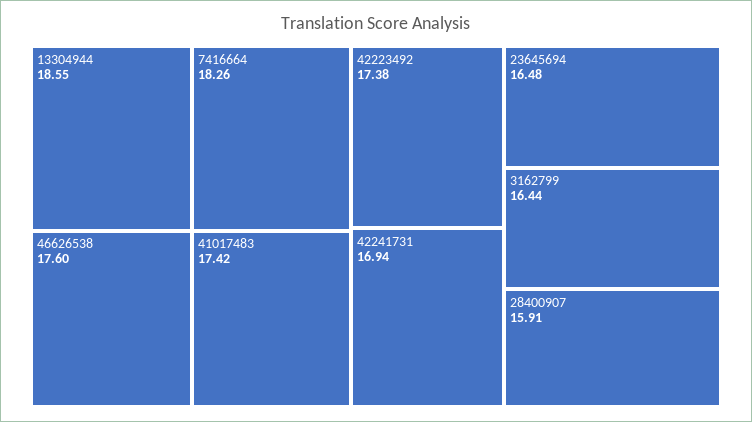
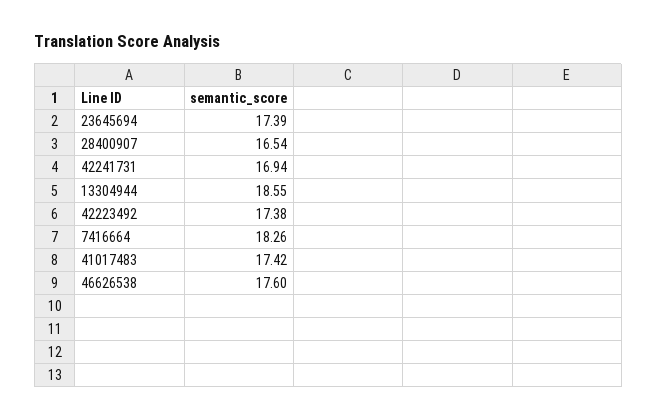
23645694: 16.48 -> 17.39
3162799: 16.44 -> none
28400907: 15.91 -> 16.54

